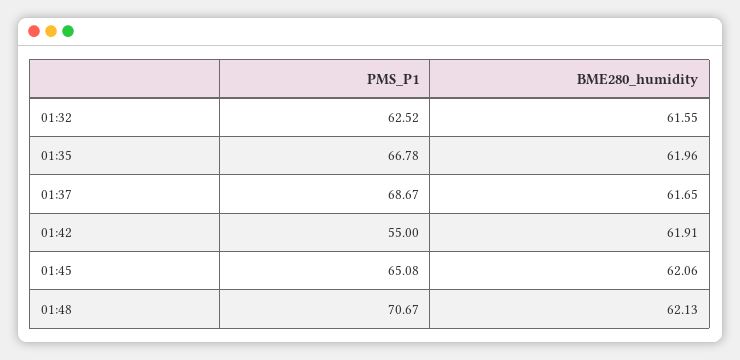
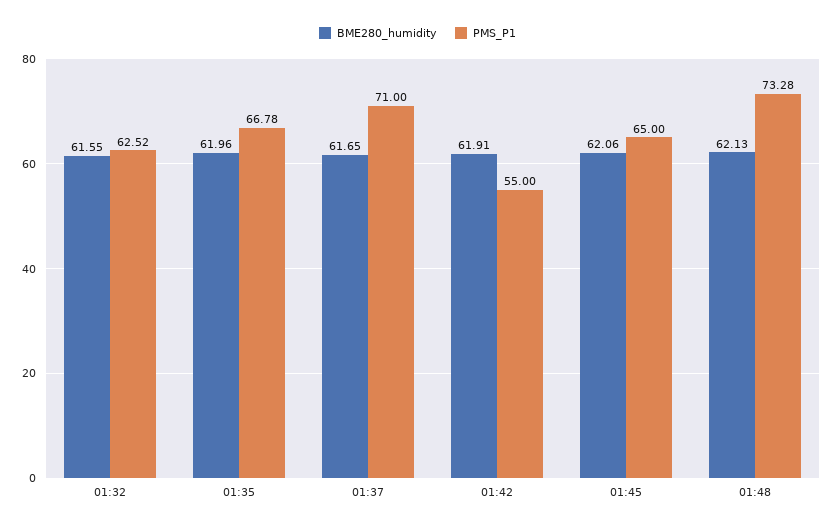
PMS_P1, 01:37: 68.67 -> 71
PMS_P1, 01:45: 65.08 -> 65
PMS_P1, 01:48: 70.67 -> 73.28

